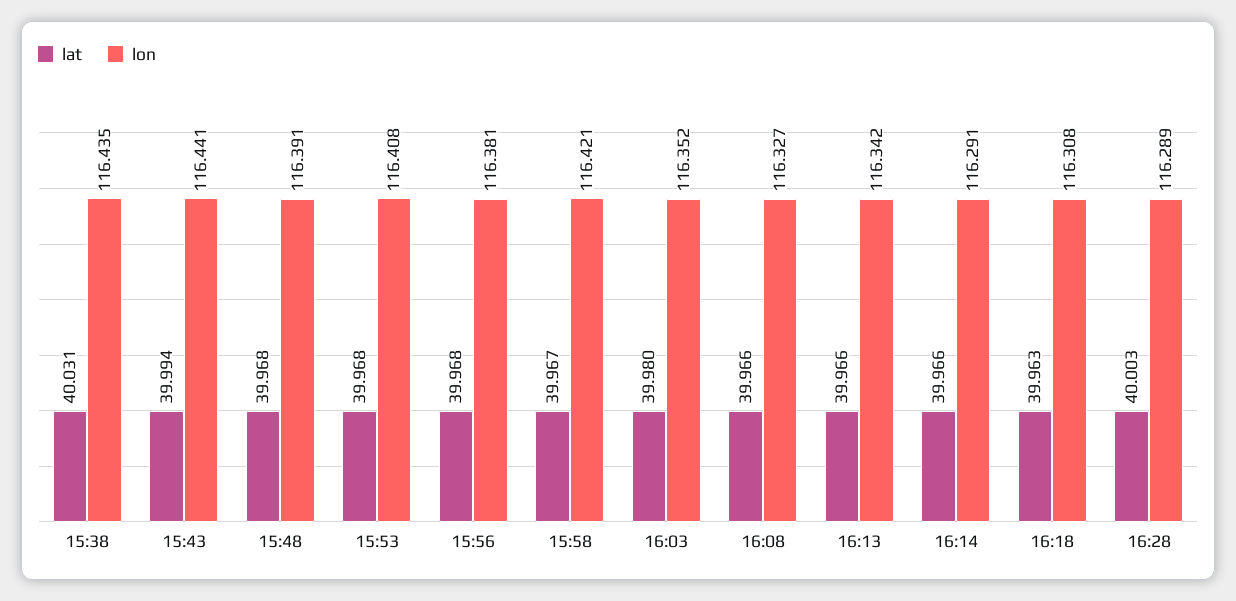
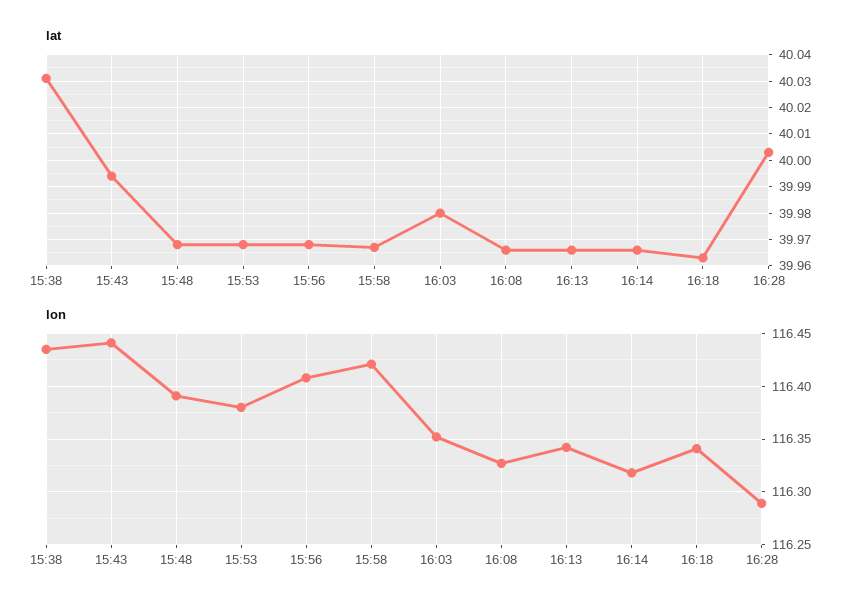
lon, 15:53: 116.408 -> 116.38
lon, 15:56: 116.381 -> 116.41
lon, 16:14: 116.291 -> 116.32
lon, 16:18: 116.308 -> 116.34

